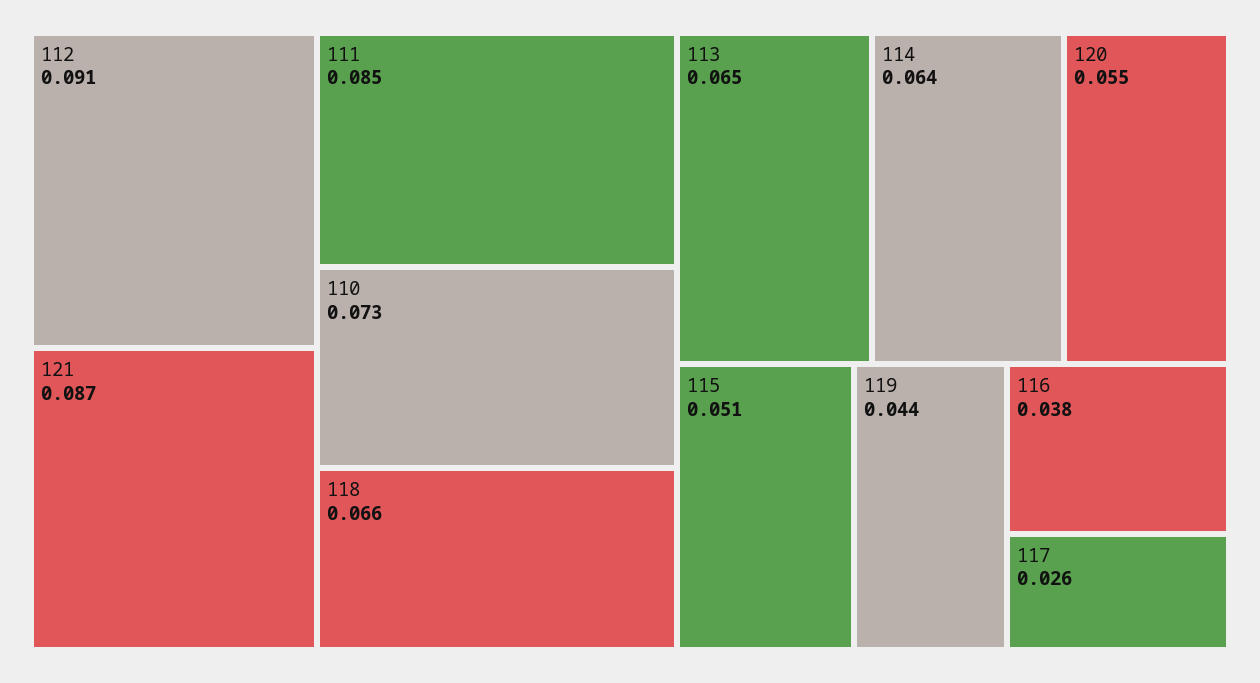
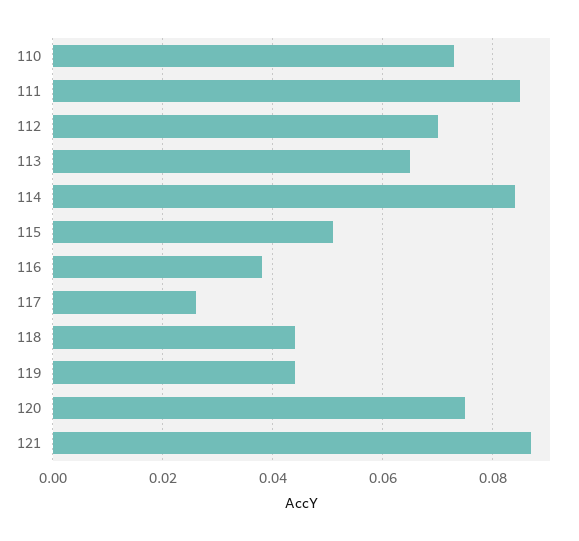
112: 0.091 -> 0.07
118: 0.066 -> 0.045
114: 0.064 -> 0.085
120: 0.055 -> 0.075

